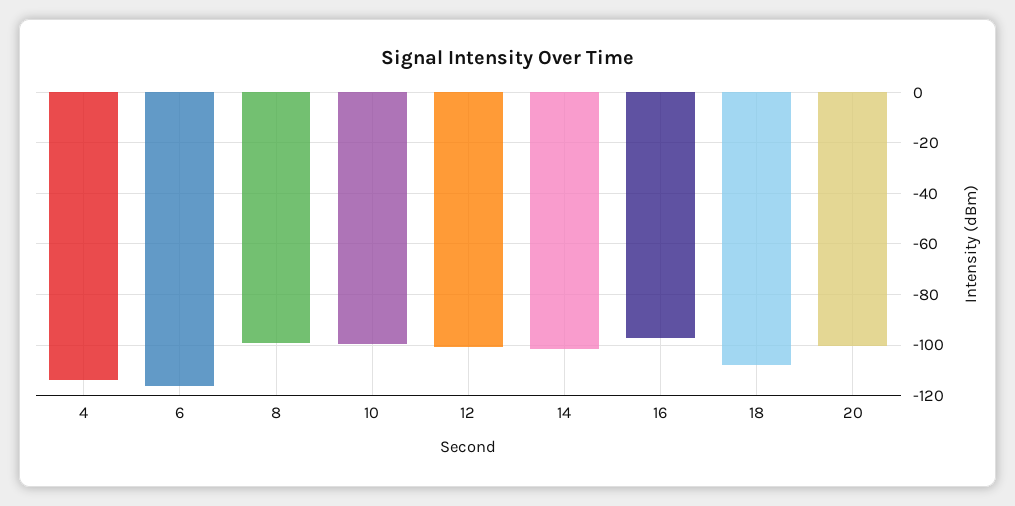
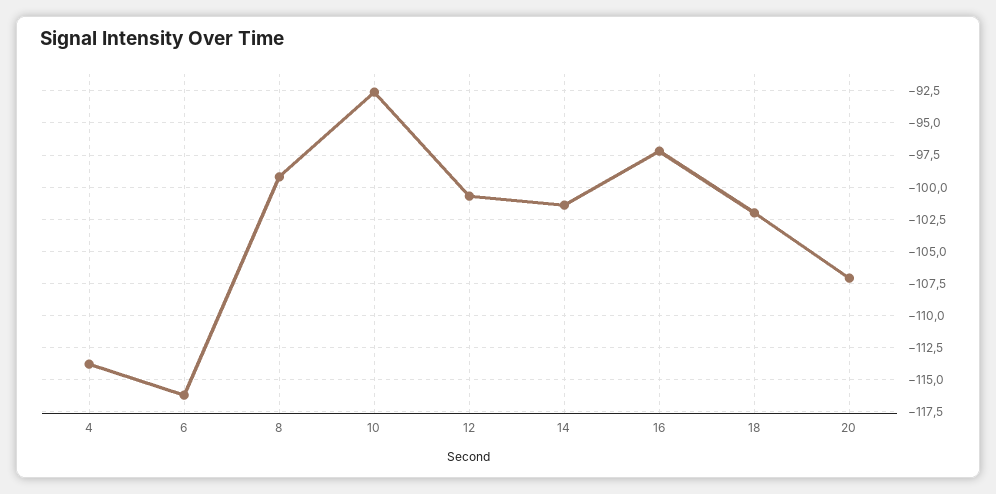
10: -100 -> -92.5
18: -107.5 -> -102
20: -100 -> -107

